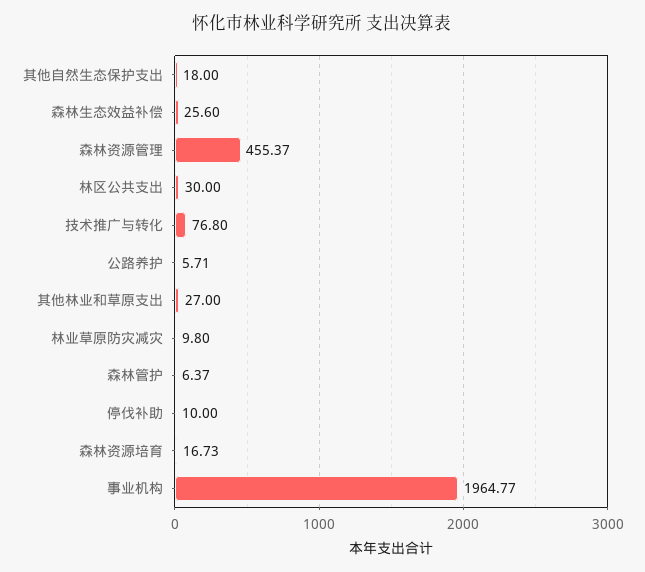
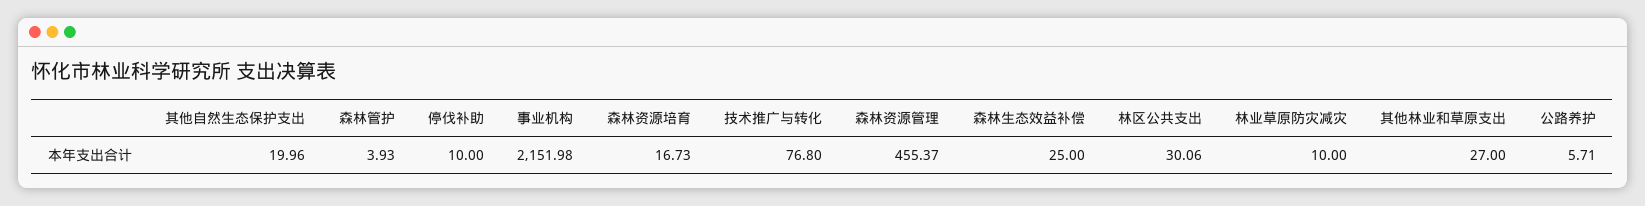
其他自然生态保护支出: 18 -> 19.96
森林生态效益补偿: 25.6 -> 25
林区公共支出: 30 -> 30.06
林业草原防灾减灾: 9.8 -> 10
森林管护: 6.37 -> 3.93
事业机构: 1964.77 -> 2151.98

